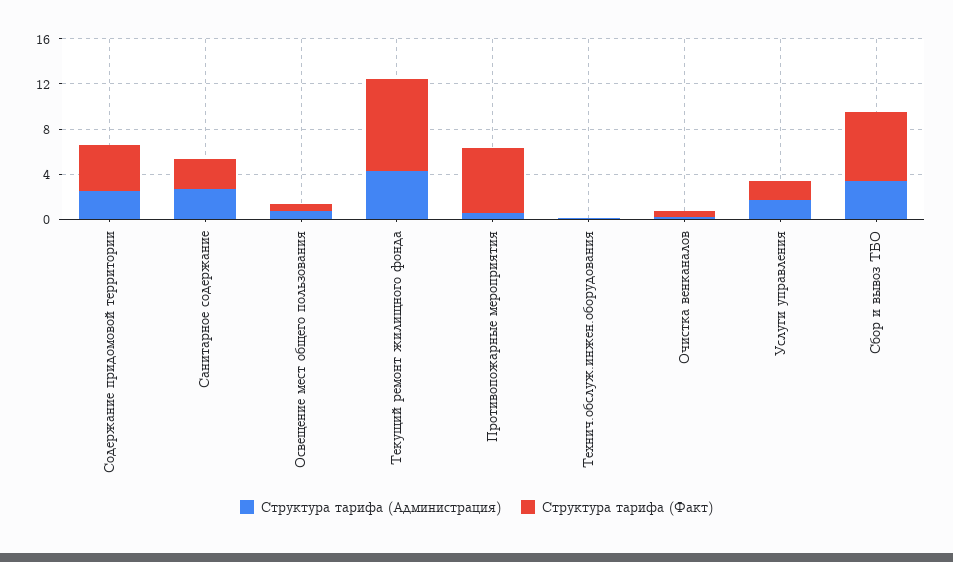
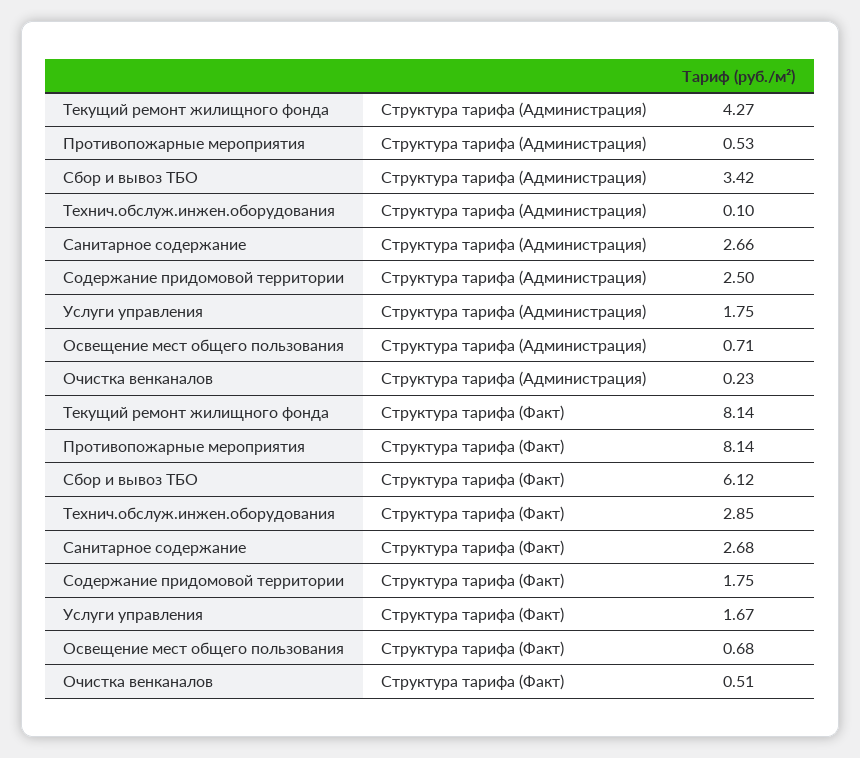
Структура тарифа (Факт), Содержание придомовой территории: 4 -> 1.75
Структура тарифа (Факт), Противопожарные мероприятия: 6 -> 8.14
Структура тарифа (Факт), Технич.обслуж.инжен.оборудования: 0 -> 2.85

